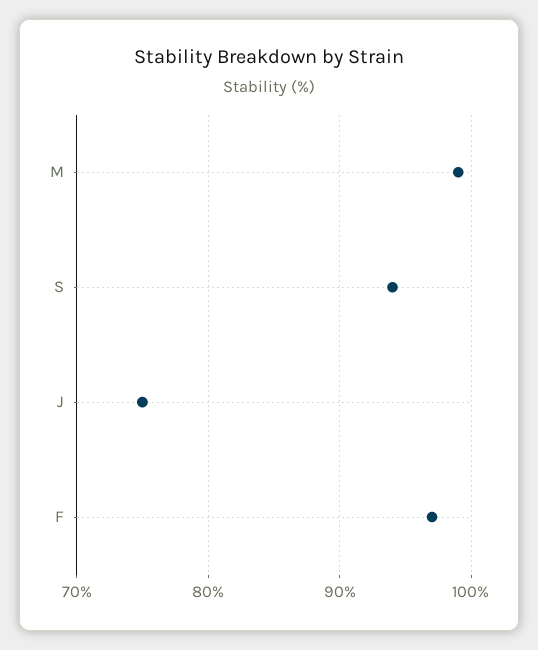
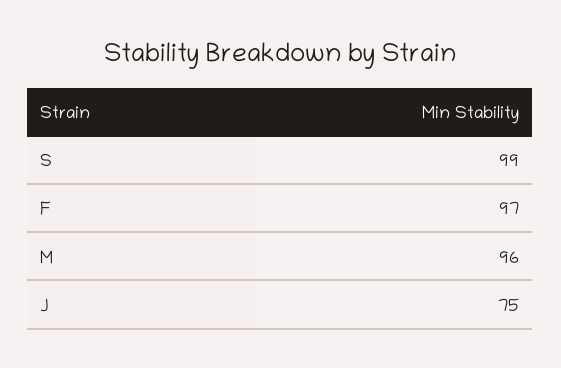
M: 99 -> 96
S: 94 -> 99

